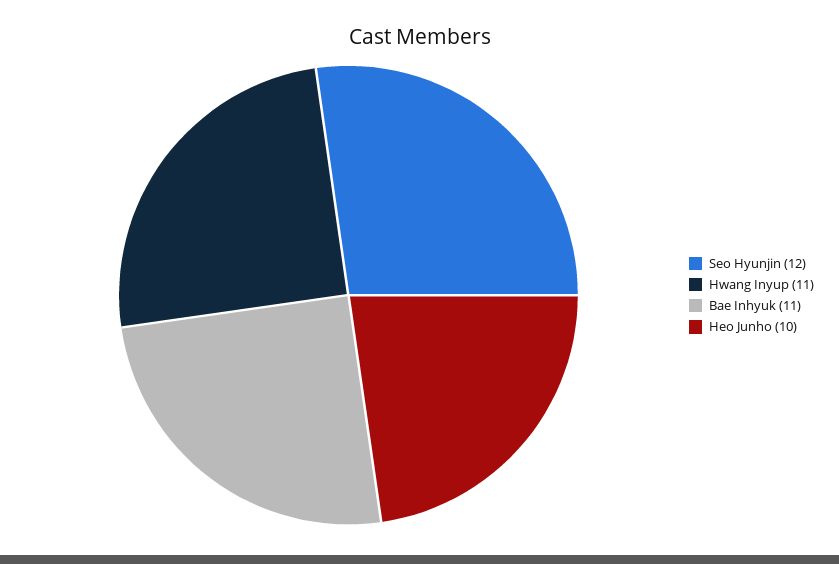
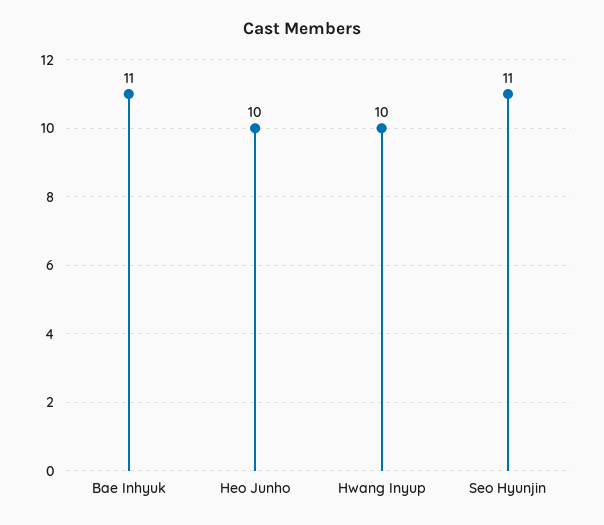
Seo Hyunjin: 12 -> 11
Hwang Inyup: 11 -> 10

